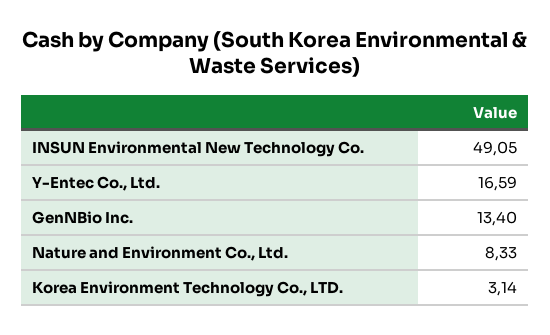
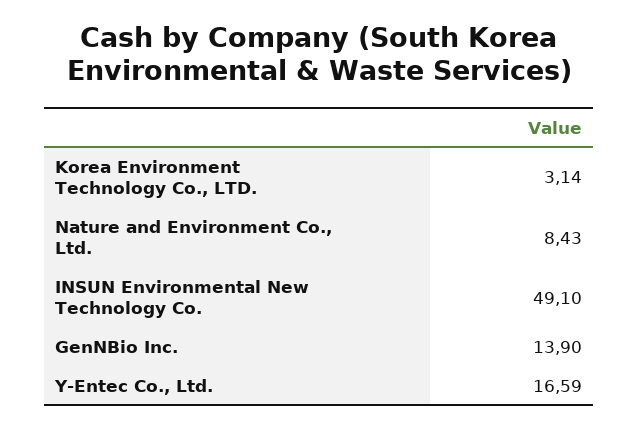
INSUN Environmental New Technology Co.: 49.05 -> 49.1
GenNBio Inc.: 13.4 -> 13.9
Nature and Environment Co., Ltd.: 8.33 -> 8.43

